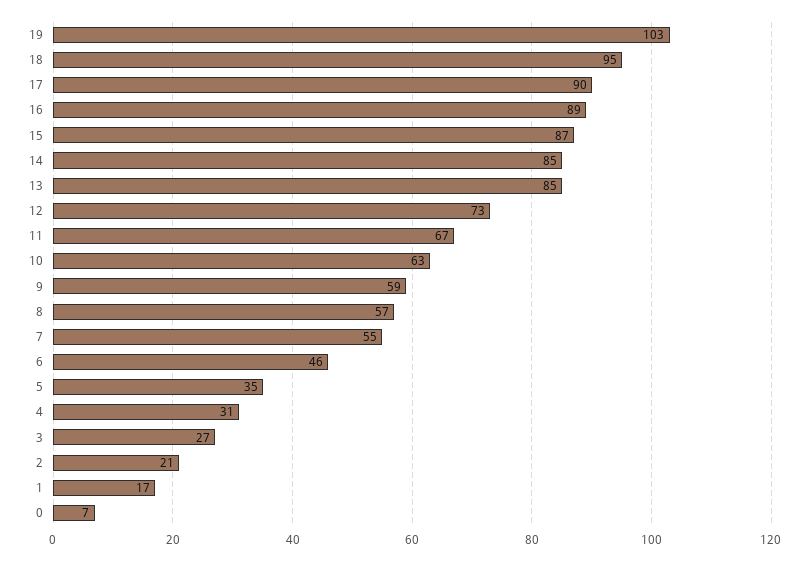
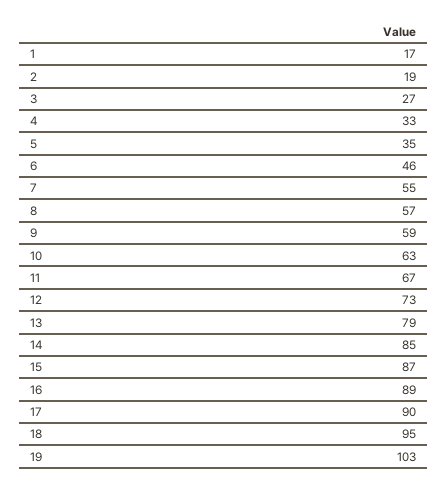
13: 85 -> 79
4: 31 -> 33
2: 21 -> 19
0: 7 -> none

